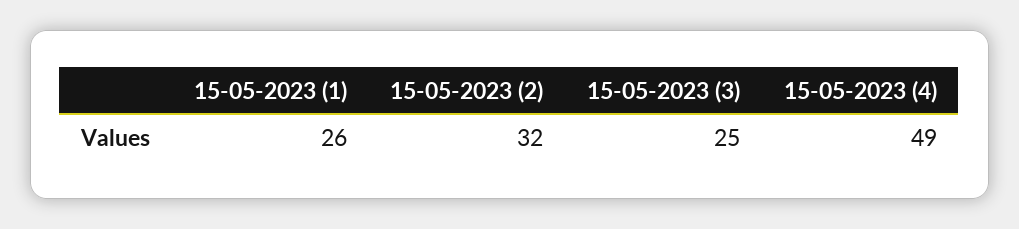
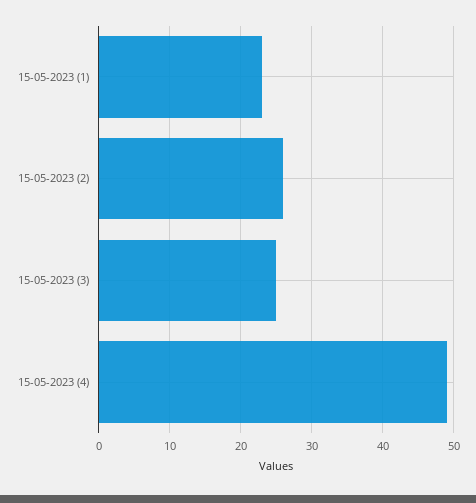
15-05-2023 (1): 26 -> 23
15-05-2023 (2): 32 -> 26

